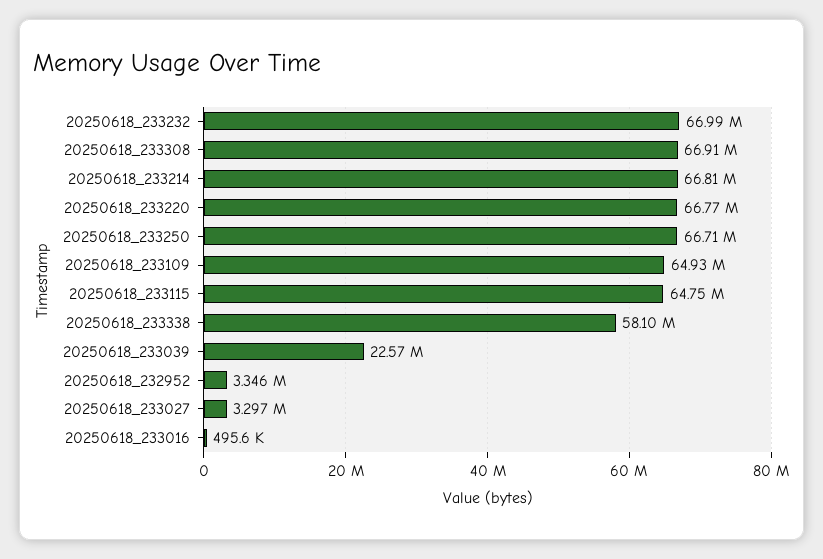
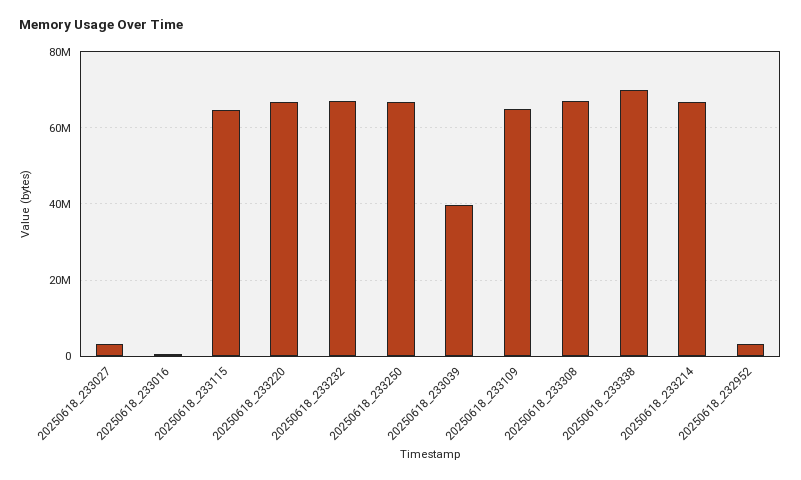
20250618_233338: 58100000 -> 70000000
20250618_233039: 22570000 -> 40000000

